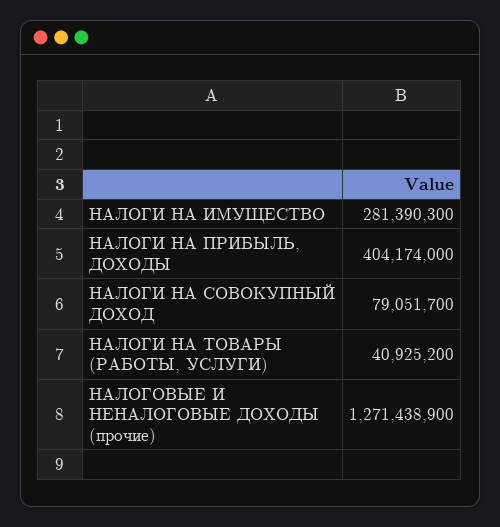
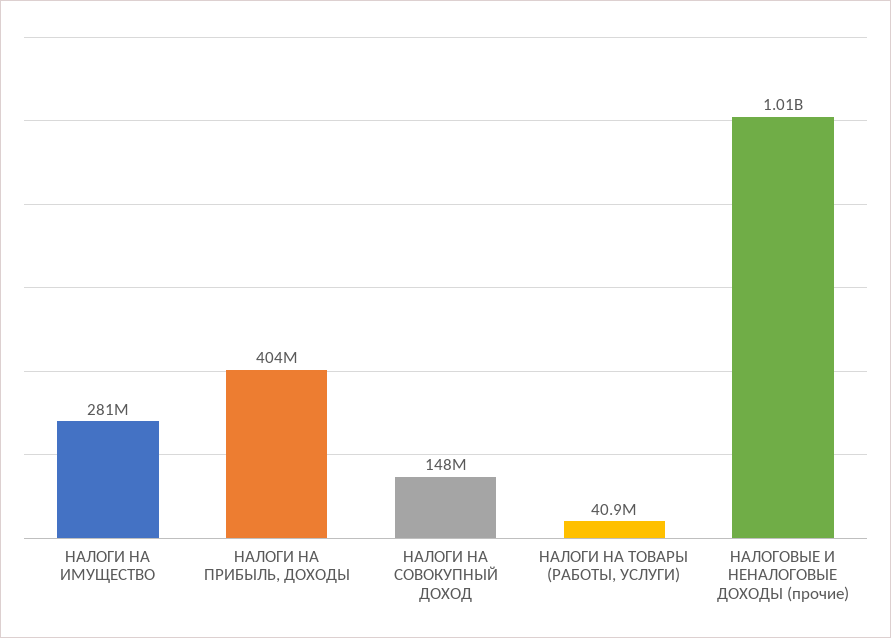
НАЛОГИ НА СОВОКУПНЫЙ ДОХОД: 79051700 -> 148000000
НАЛОГОВЫЕ И НЕНАЛОГОВЫЕ ДОХОДЫ (прочие): 1271438900 -> 1010000000

